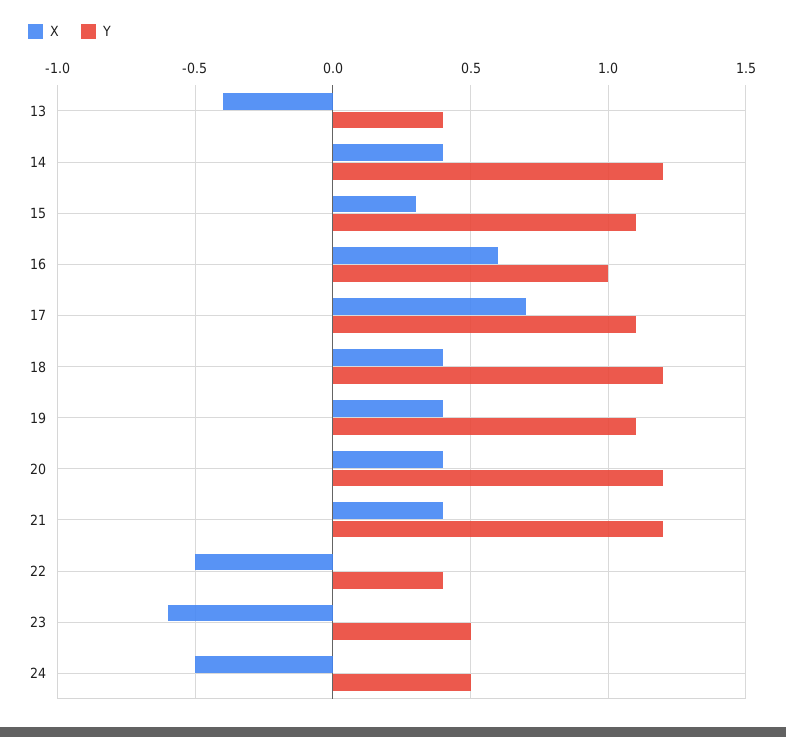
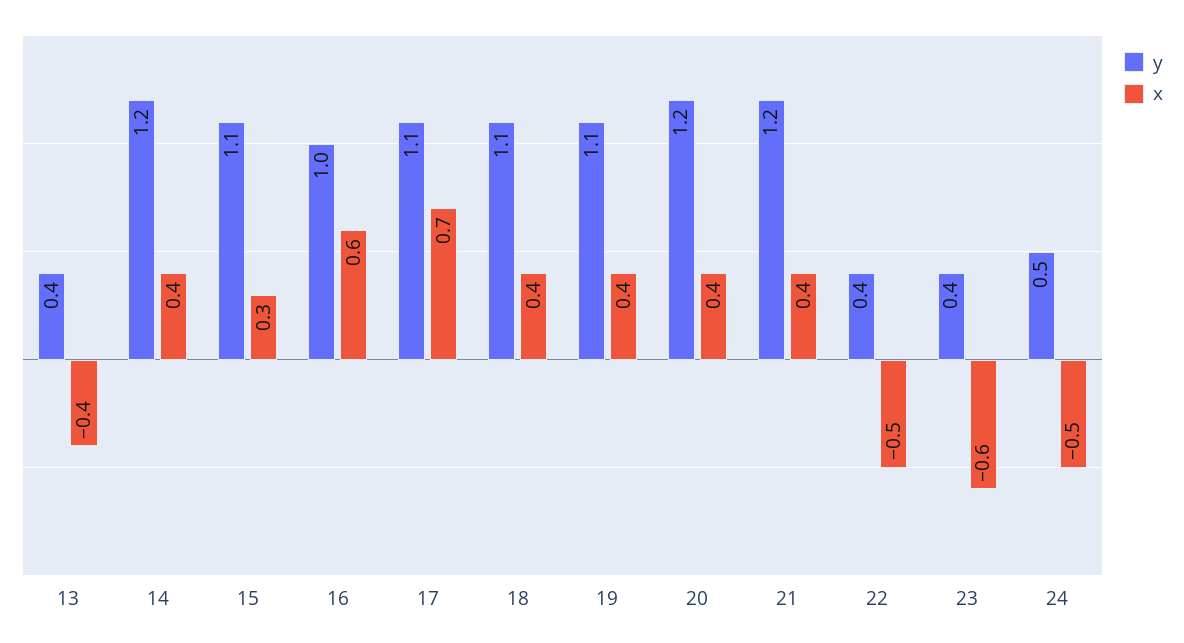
Y, 18: 1.2 -> 1.1
Y, 23: 0.5 -> 0.4

